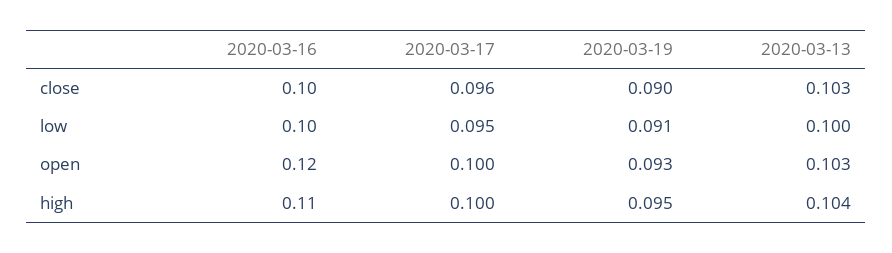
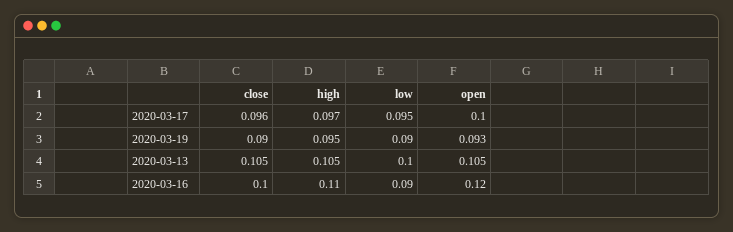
2020-03-13, close: 0.103 -> 0.105
2020-03-16, low: 0.1 -> 0.09
2020-03-19, low: 0.091 -> 0.09
2020-03-13, open: 0.103 -> 0.105
2020-03-17, high: 0.1 -> 0.097
2020-03-13, high: 0.104 -> 0.105

